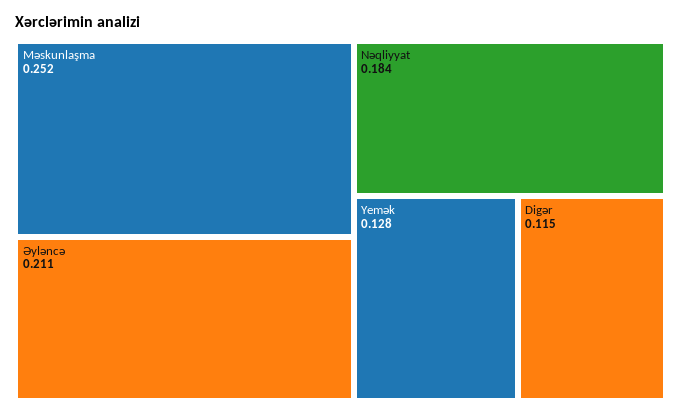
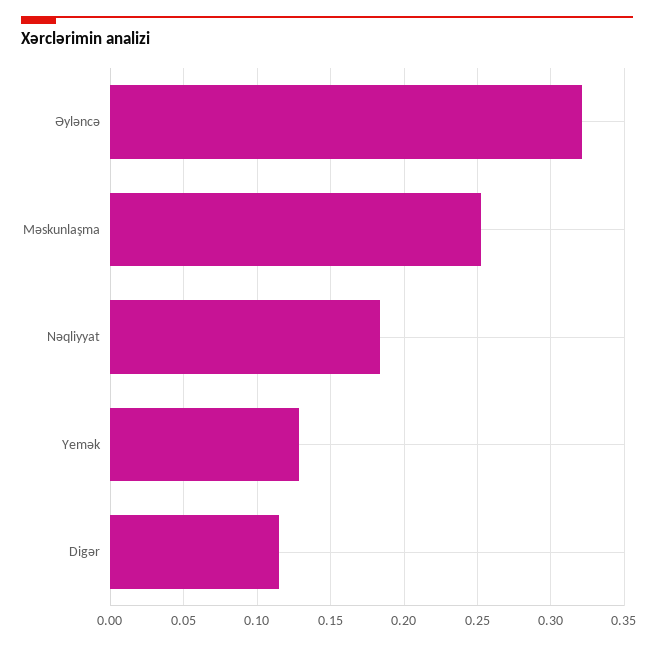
Əyləncə: 0.211 -> 0.32

